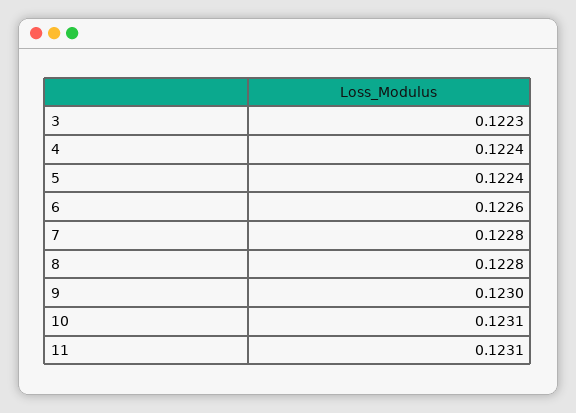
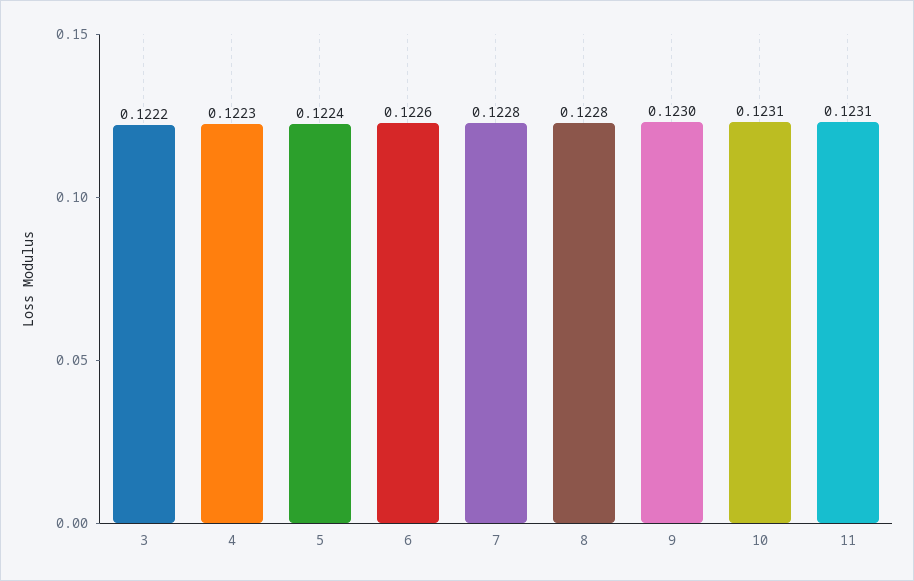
3: 0.1223 -> 0.1222
4: 0.1224 -> 0.1223

